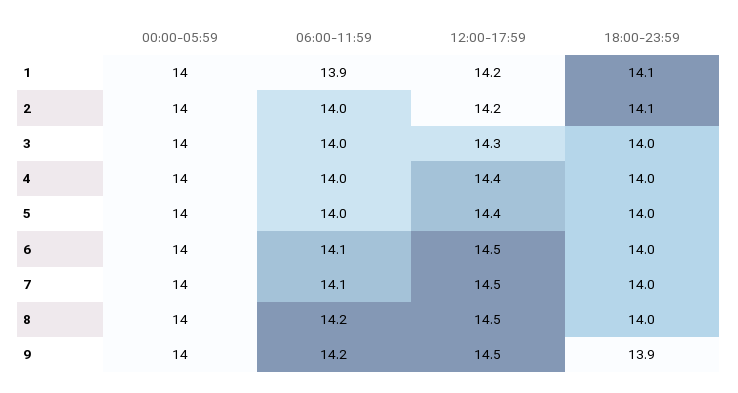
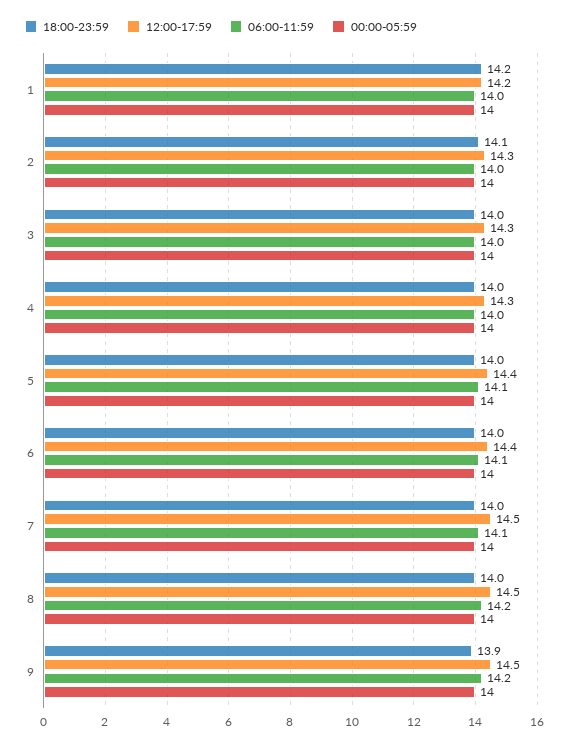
06:00-11:59, 1: 13.9 -> 14
18:00-23:59, 1: 14.1 -> 14.2
12:00-17:59, 2: 14.2 -> 14.3
12:00-17:59, 4: 14.4 -> 14.3
06:00-11:59, 5: 14 -> 14.1
12:00-17:59, 6: 14.5 -> 14.4

